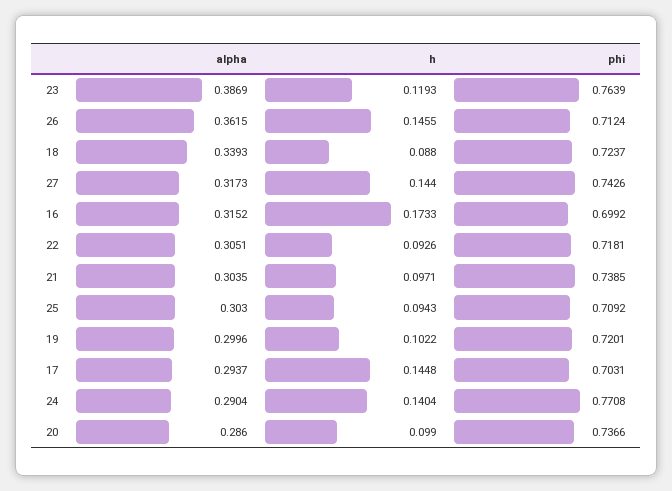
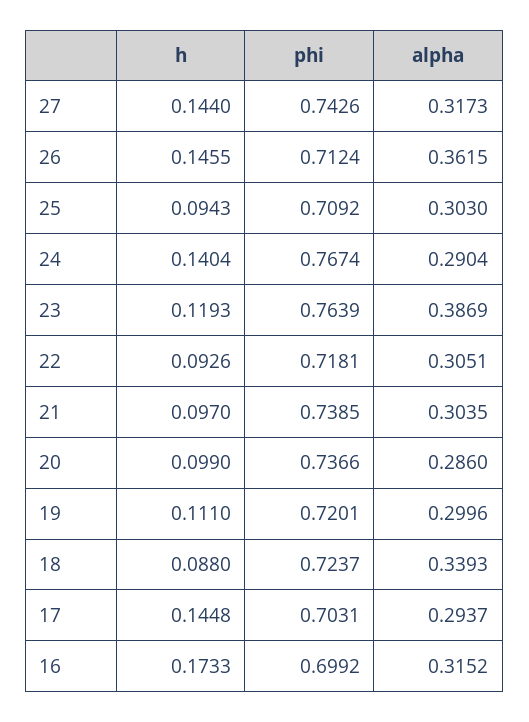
h, 21: 0.0971 -> 0.097
h, 19: 0.1022 -> 0.111
phi, 24: 0.7708 -> 0.7674

